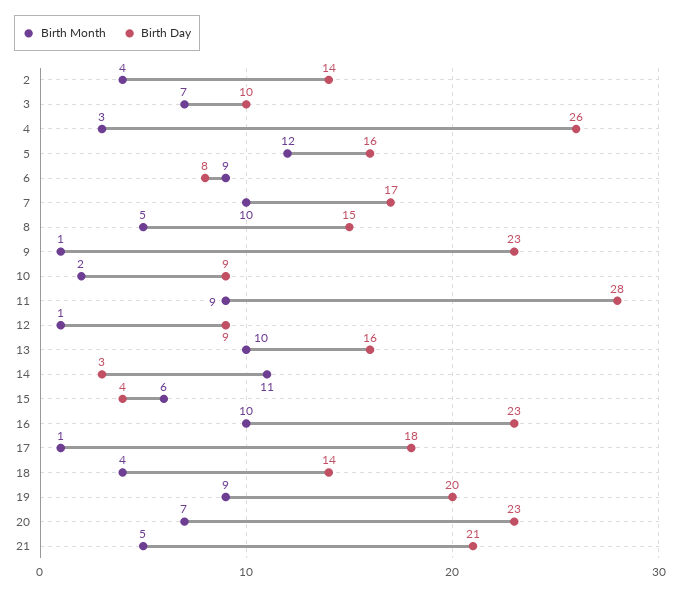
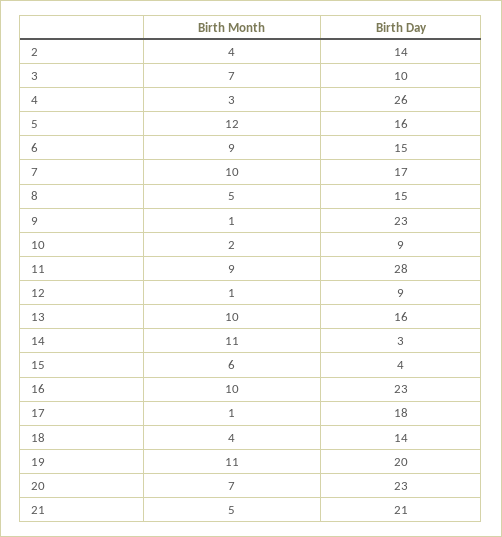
Birth Day, 6: 8 -> 15
Birth Month, 19: 9 -> 11

